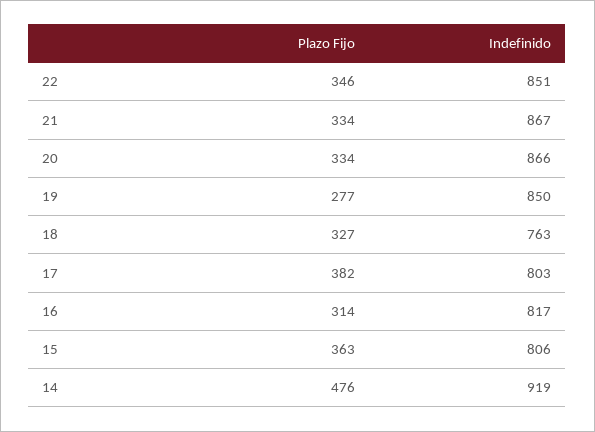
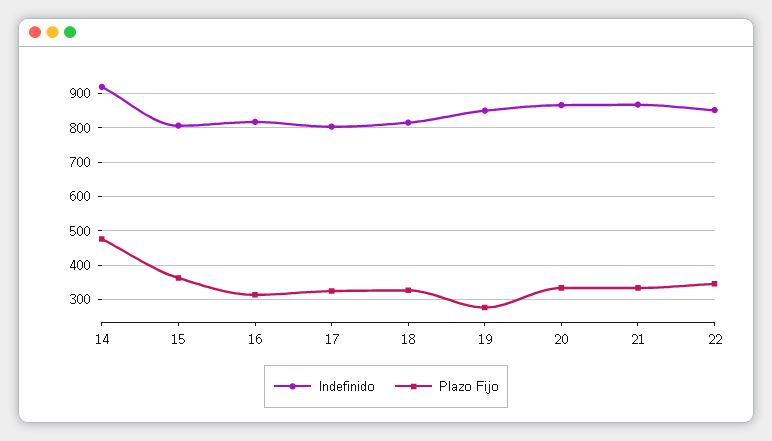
Indefinido, 18: 763 -> 820
Plazo Fijo, 17: 382 -> 320

